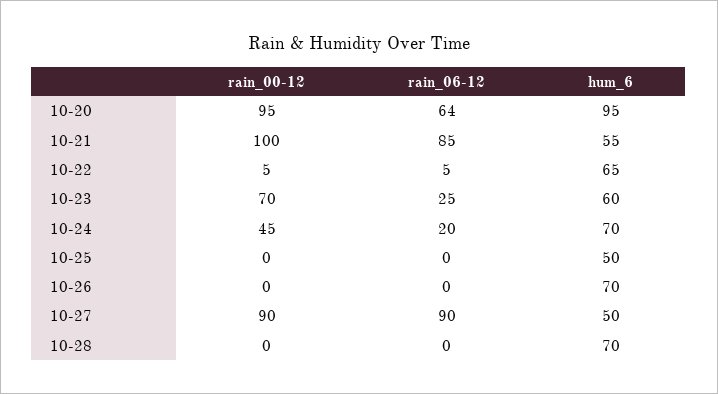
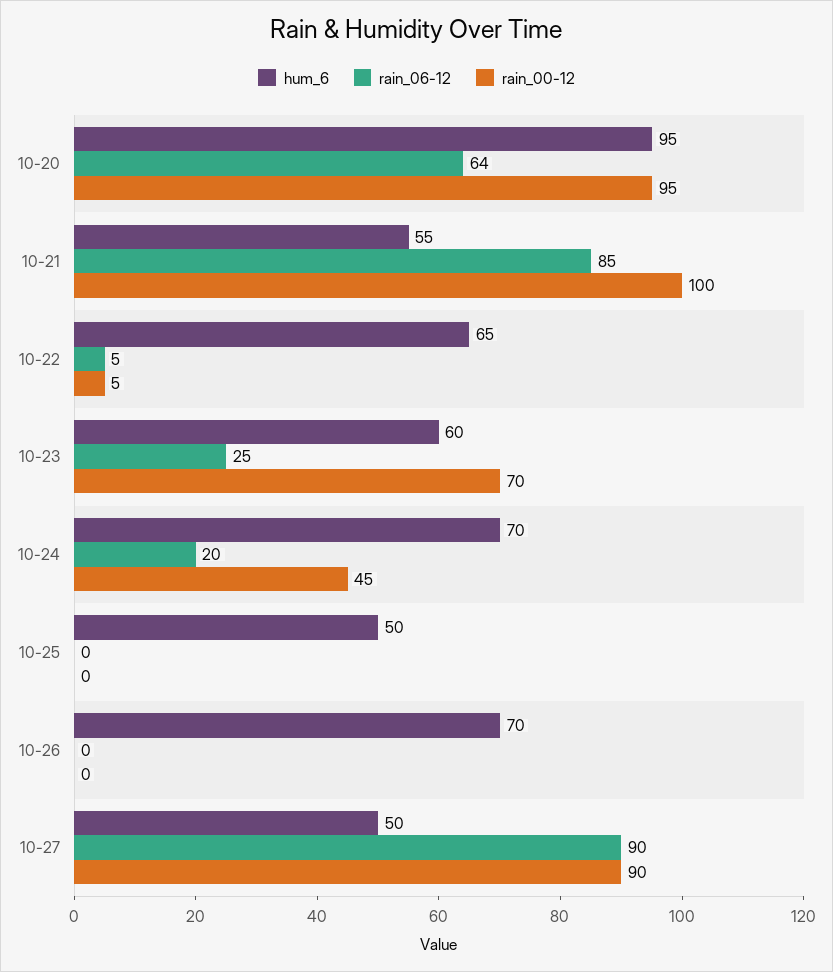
rain_00-12, 10-28: 0 -> none
rain_06-12, 10-28: 0 -> none
hum_6, 10-28: 70 -> none

